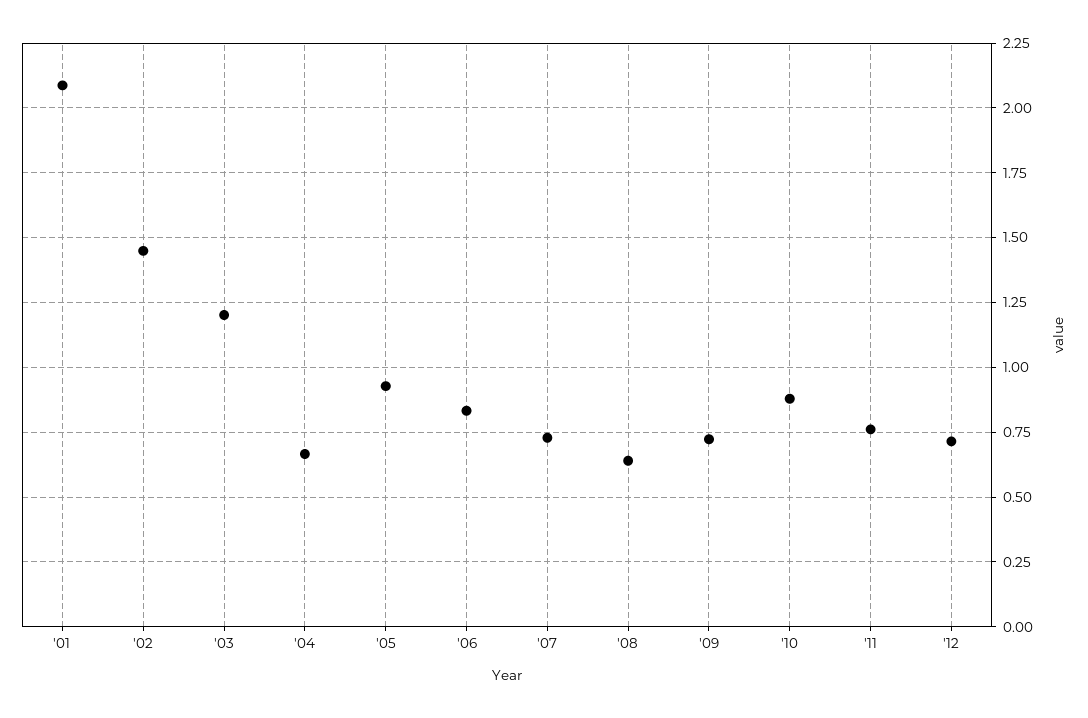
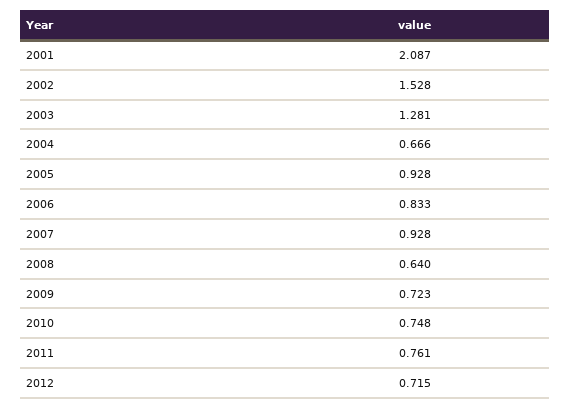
'02: 1.45 -> 1.528
'03: 1.2 -> 1.281
'07: 0.725 -> 0.928
'10: 0.875 -> 0.748

